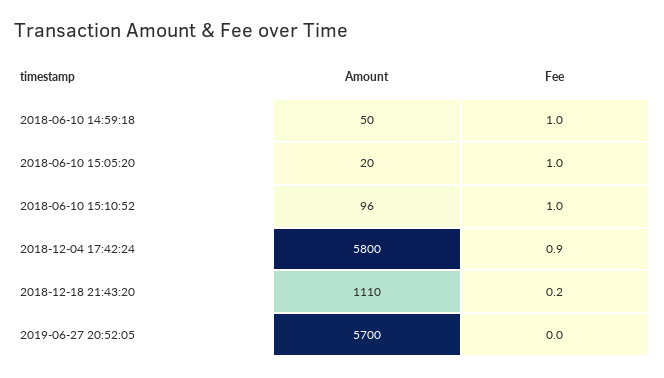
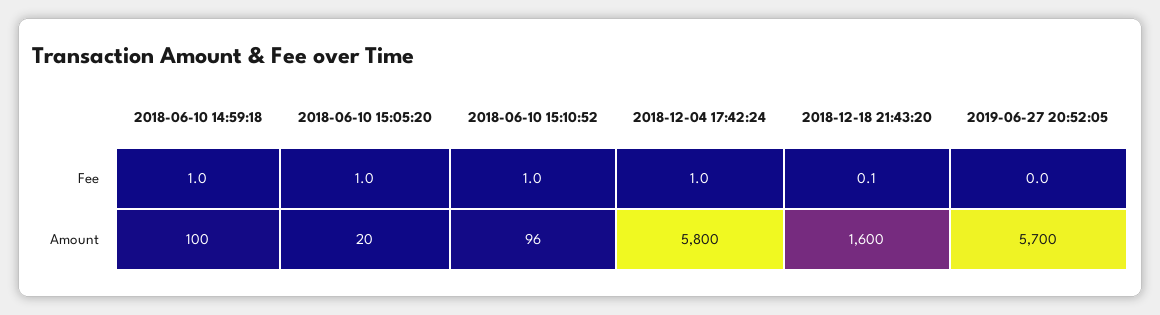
Amount, 2018-06-10 14:59:18: 50 -> 100
Fee, 2018-12-04 17:42:24: 0.9 -> 1
Amount, 2018-12-18 21:43:20: 1110 -> 1600
Fee, 2018-12-18 21:43:20: 0.2 -> 0.1

